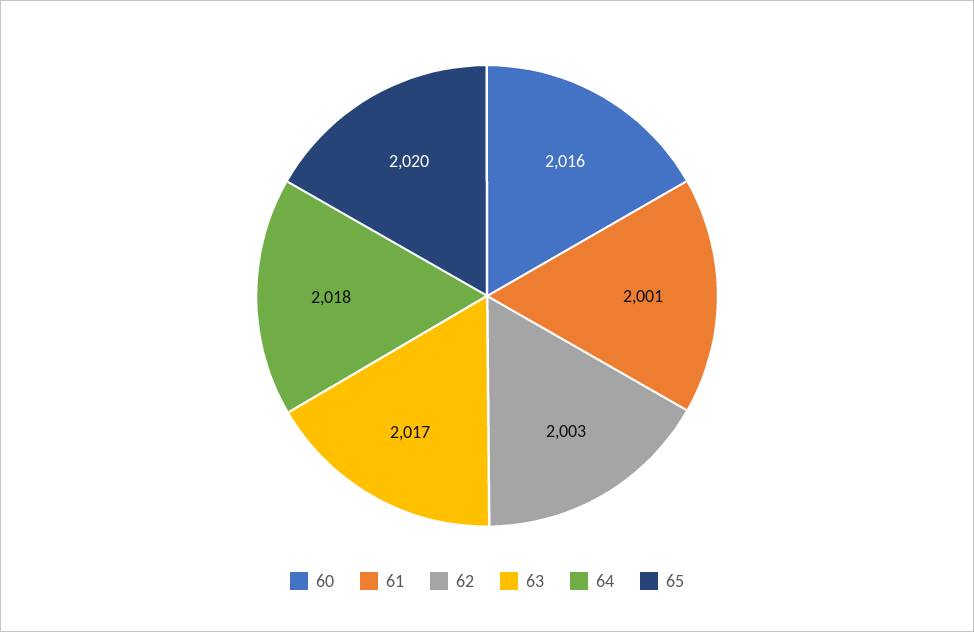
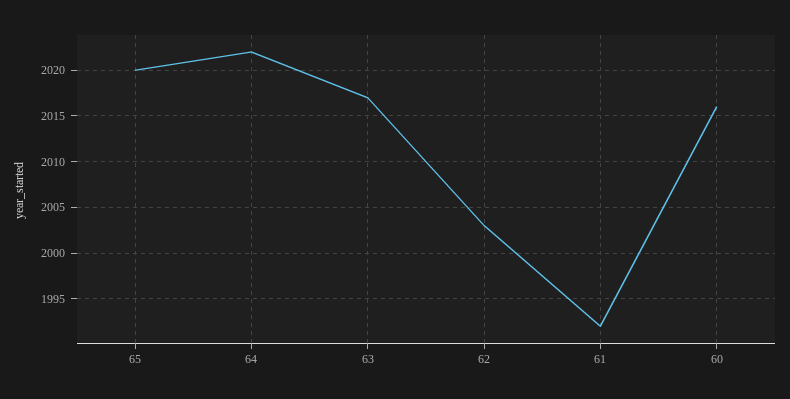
61: 2001 -> 1992
64: 2018 -> 2022

